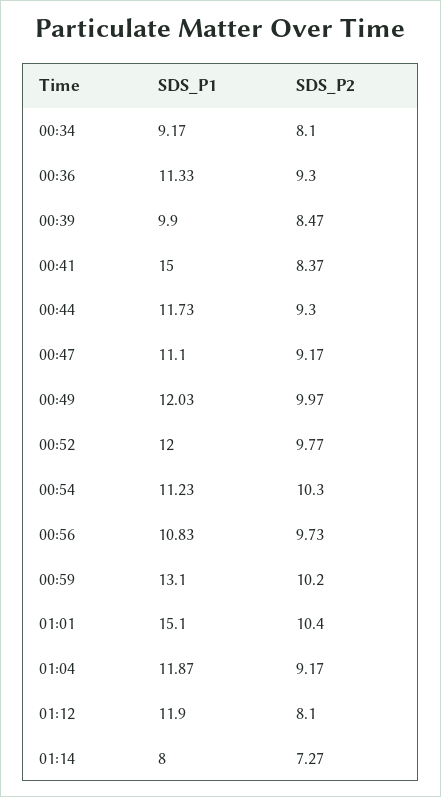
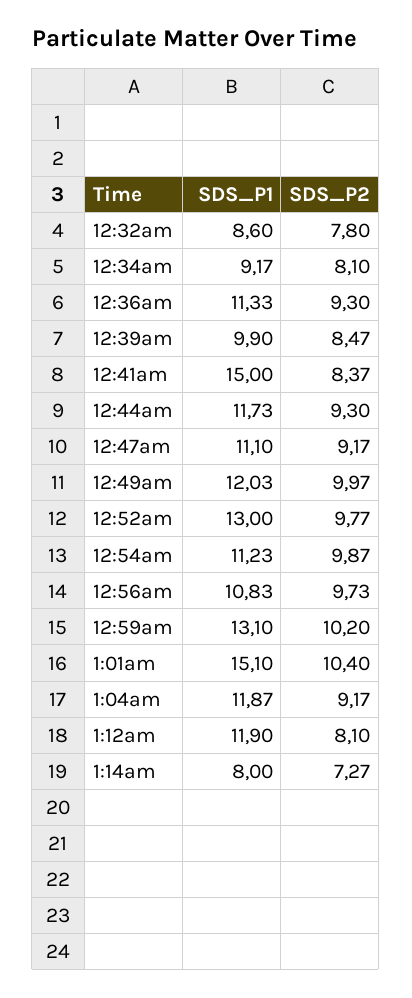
SDS_P1, 00:52: 12 -> 13
SDS_P2, 00:54: 10.3 -> 9.87
SDS_P1, 12:32am: none -> 8.6
SDS_P2, 12:32am: none -> 7.8

